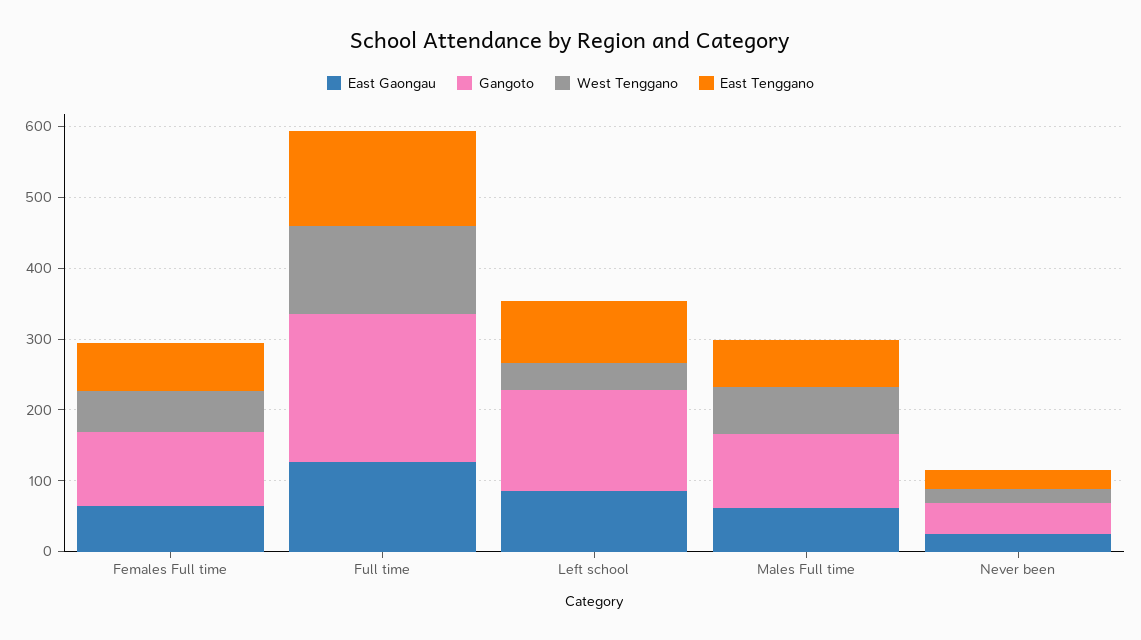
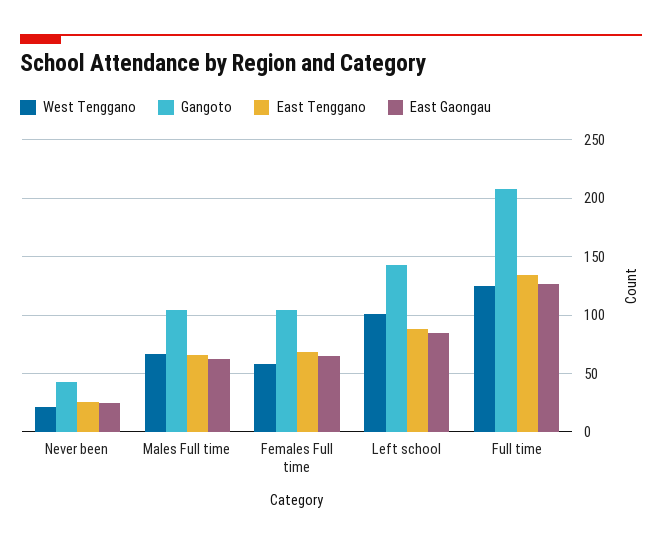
West Tenggano, Left school: 40 -> 100

